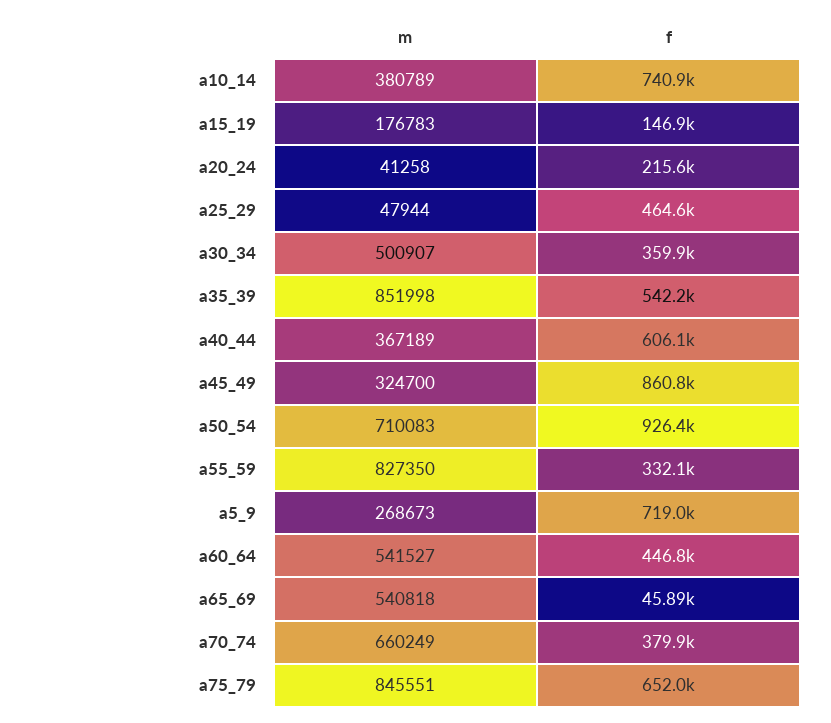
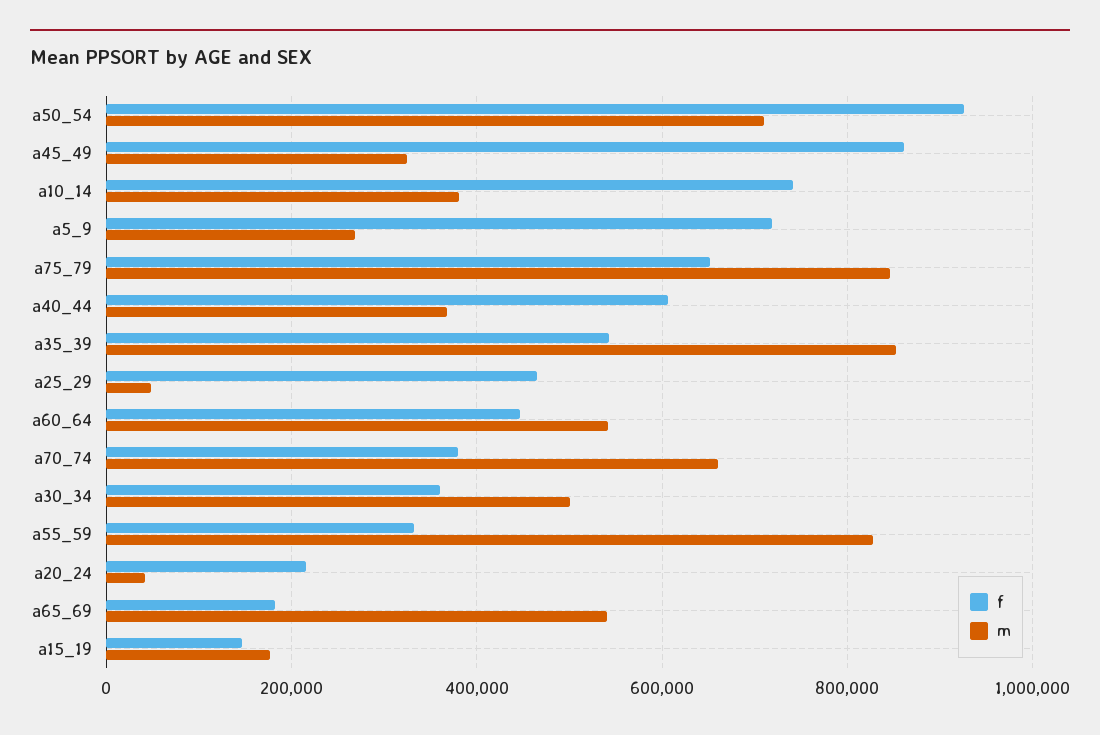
f, a65_69: 45890 -> 180000

